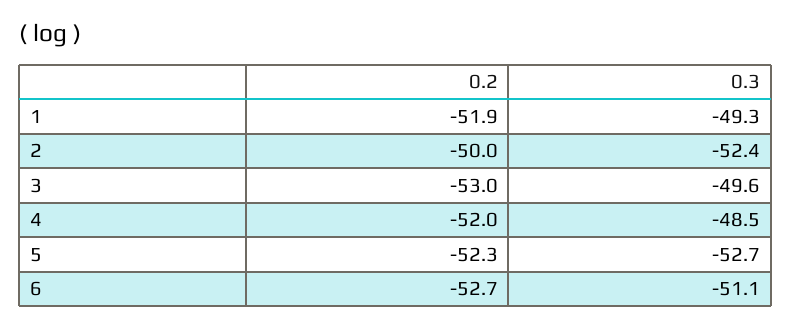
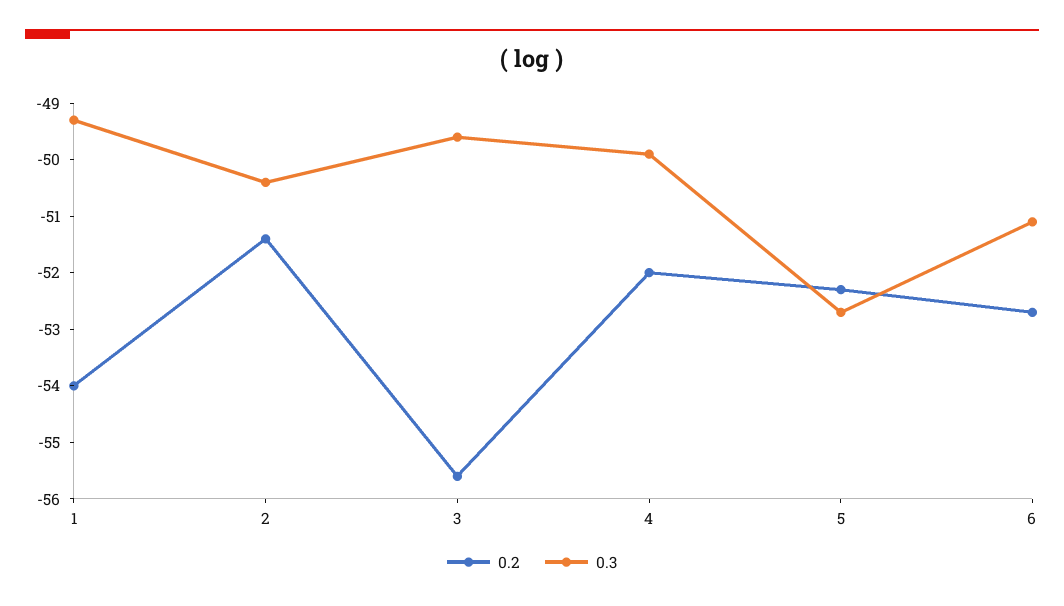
0.2, 1: -51.9 -> -54
0.2, 2: -50 -> -51.5
0.3, 2: -52.4 -> -50.5
0.2, 3: -53 -> -55.5
0.3, 4: -48.5 -> -50

